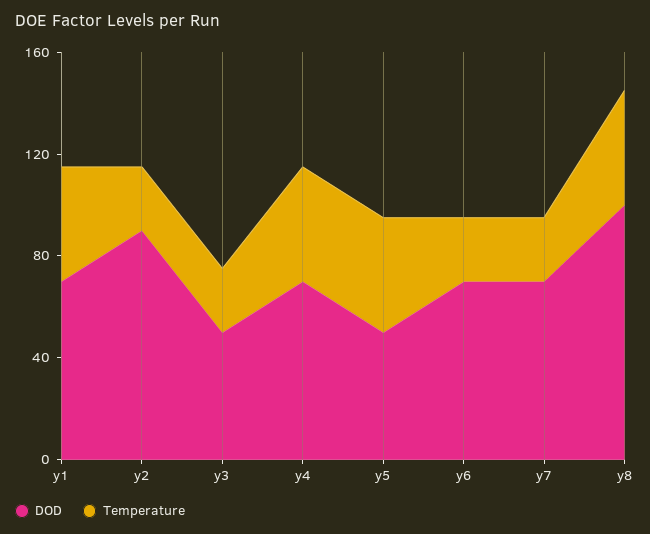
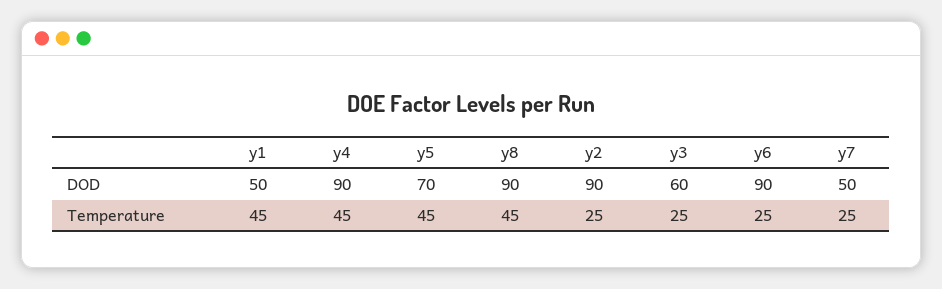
DOD, y1: 70 -> 50
DOD, y3: 50 -> 60
DOD, y4: 70 -> 90
DOD, y5: 50 -> 70
DOD, y6: 70 -> 90
DOD, y7: 70 -> 50
DOD, y8: 100 -> 90

